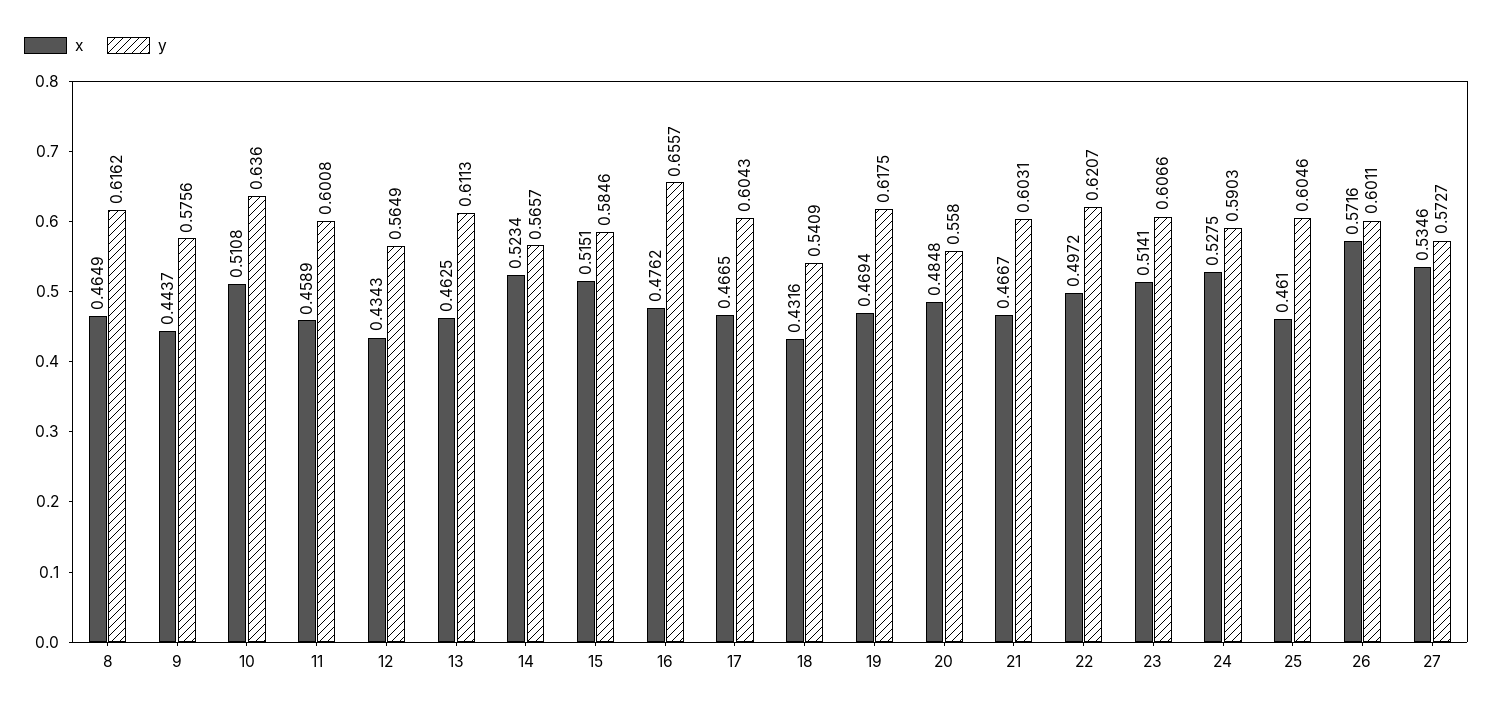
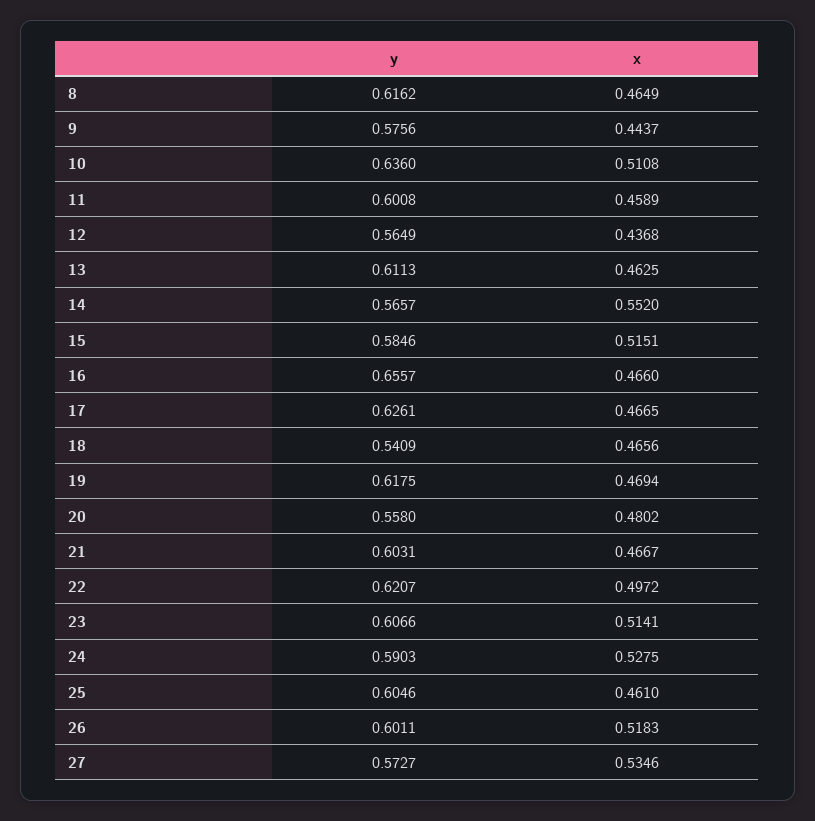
x, 12: 0.4343 -> 0.4368
x, 14: 0.5234 -> 0.552
x, 16: 0.4762 -> 0.466
y, 17: 0.6043 -> 0.6261
x, 18: 0.4316 -> 0.4656
x, 20: 0.4848 -> 0.4802
x, 26: 0.5716 -> 0.5183

